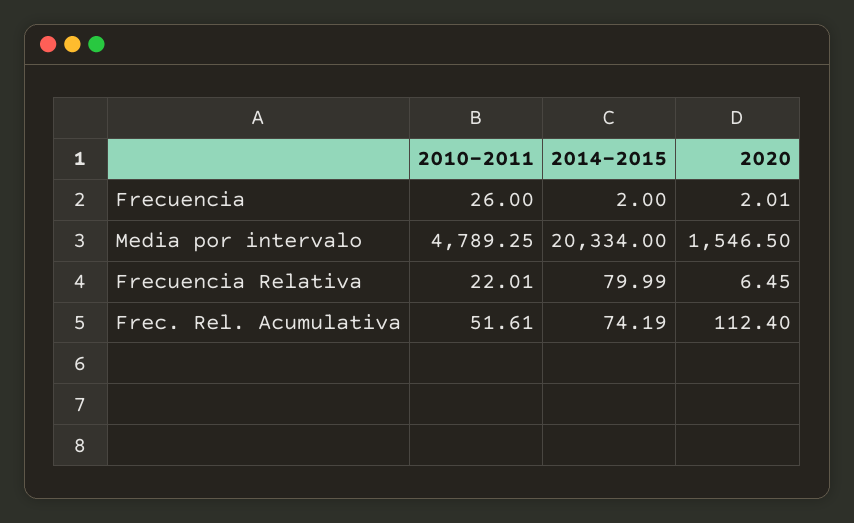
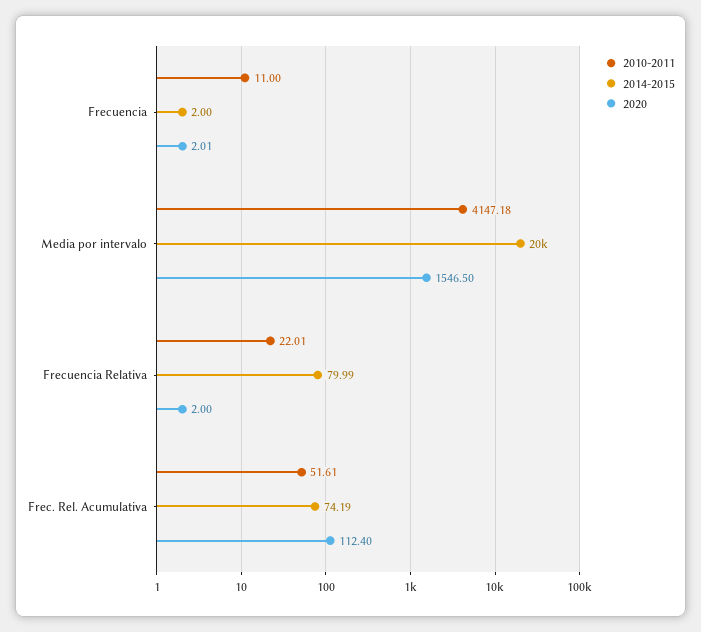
2010-2011, Frecuencia: 26 -> 11
2010-2011, Media por intervalo: 4789.25 -> 4147.18
2020, Frecuencia Relativa: 6.45 -> 2

